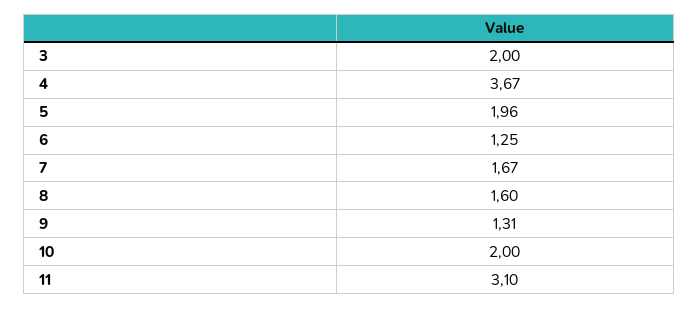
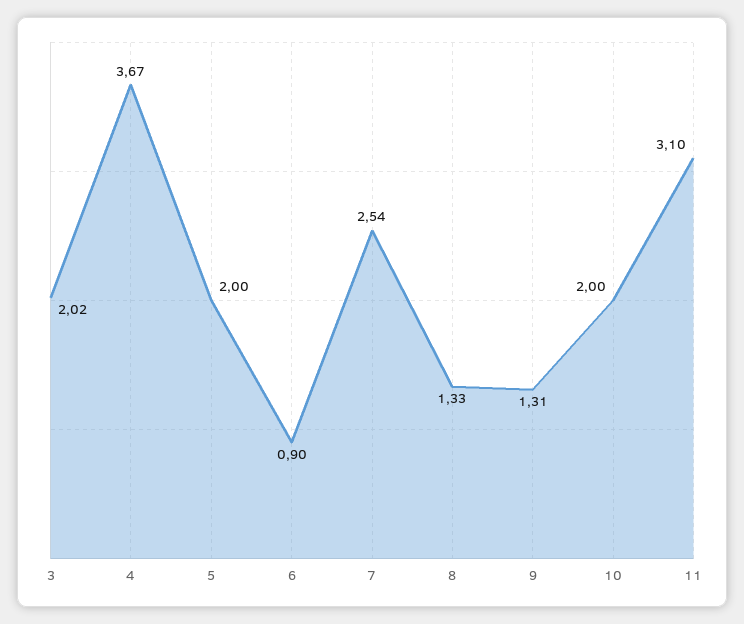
3: 2 -> 2.02
5: 1.96 -> 2
6: 1.25 -> 0.9
7: 1.67 -> 2.54
8: 1.6 -> 1.33

